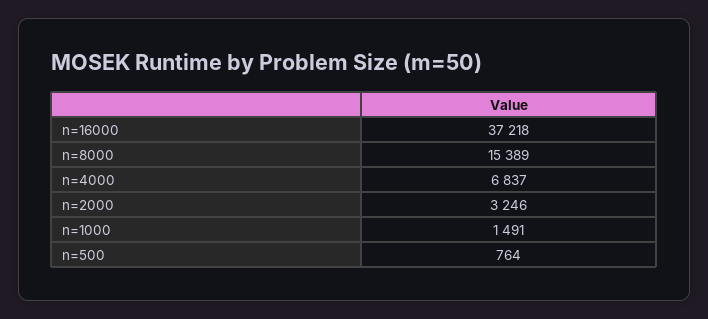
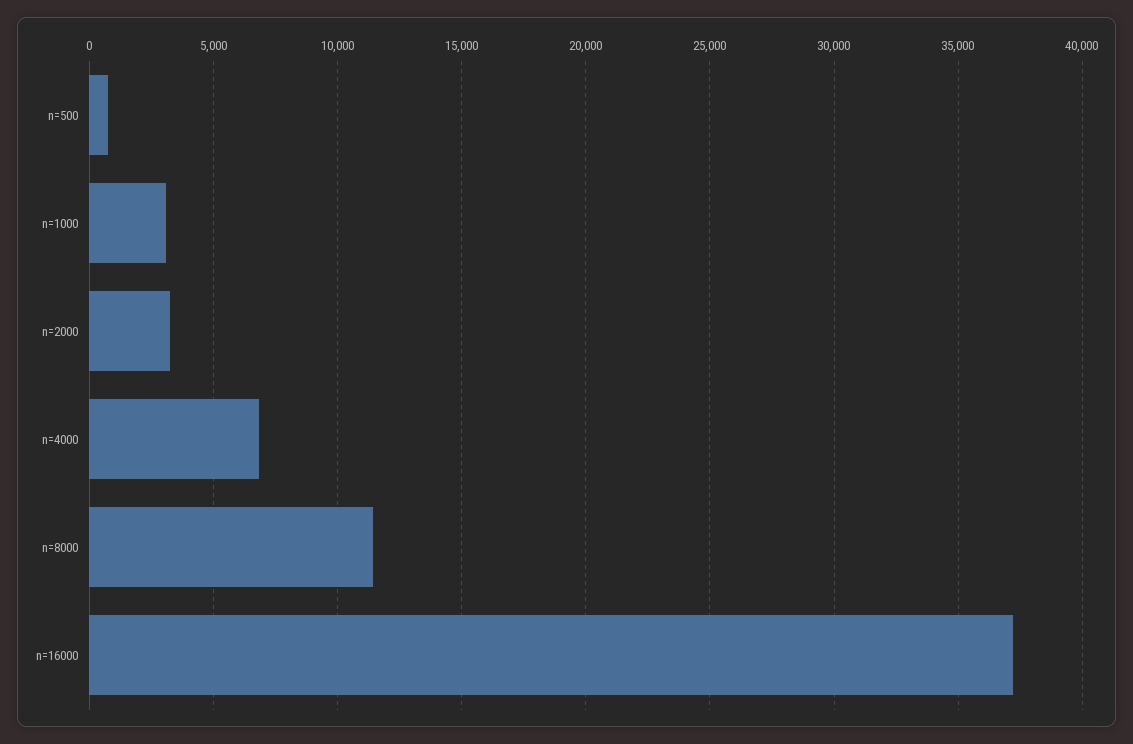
n=8000: 15389 -> 11500
n=1000: 1491 -> 3000

